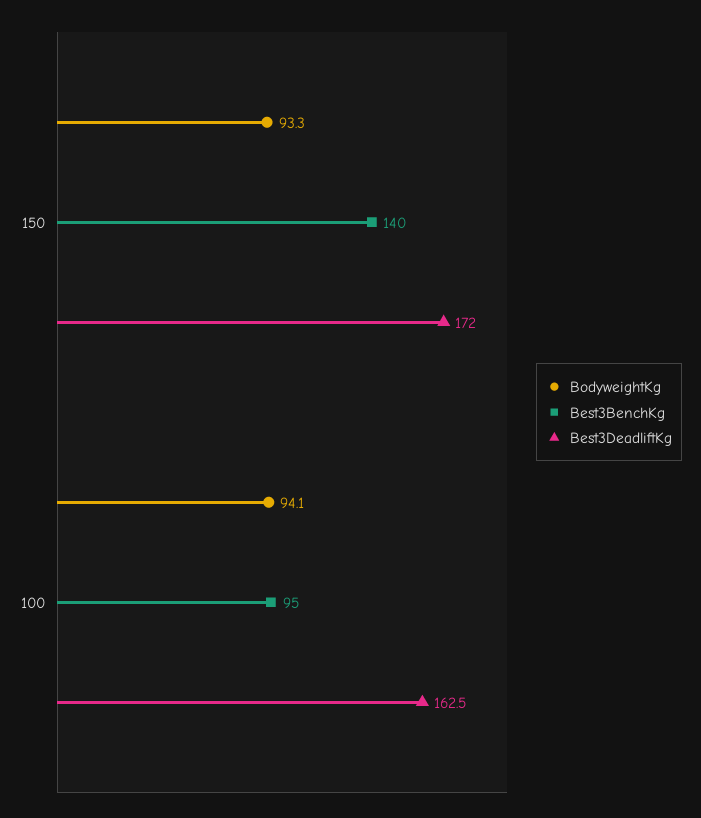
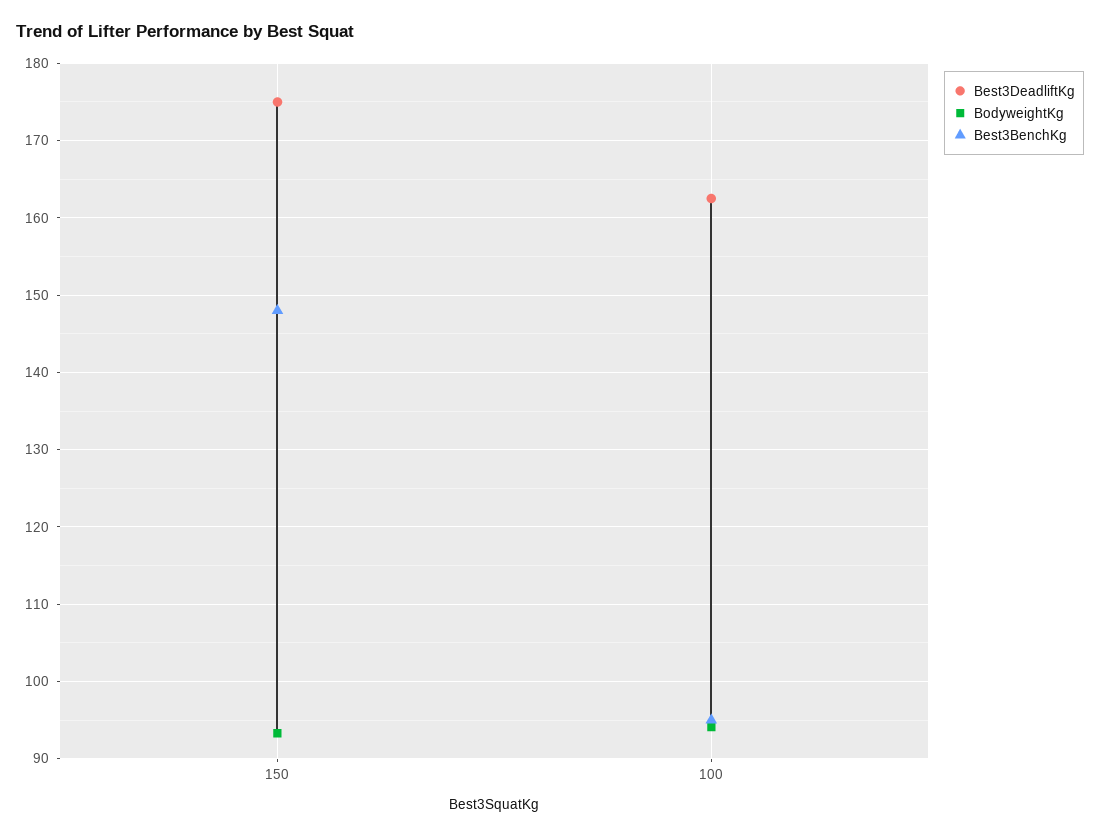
Best3BenchKg, 150: 140 -> 148
Best3DeadliftKg, 150: 172 -> 175

